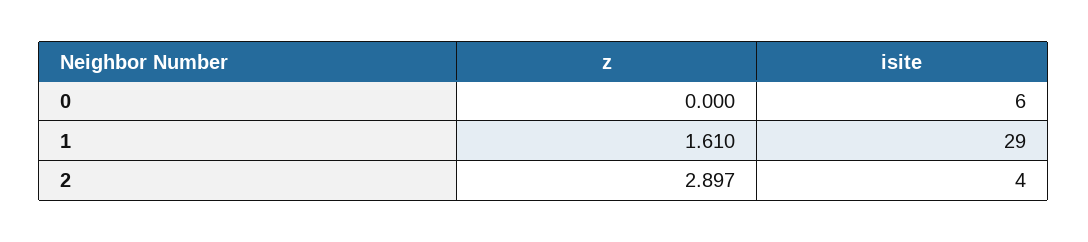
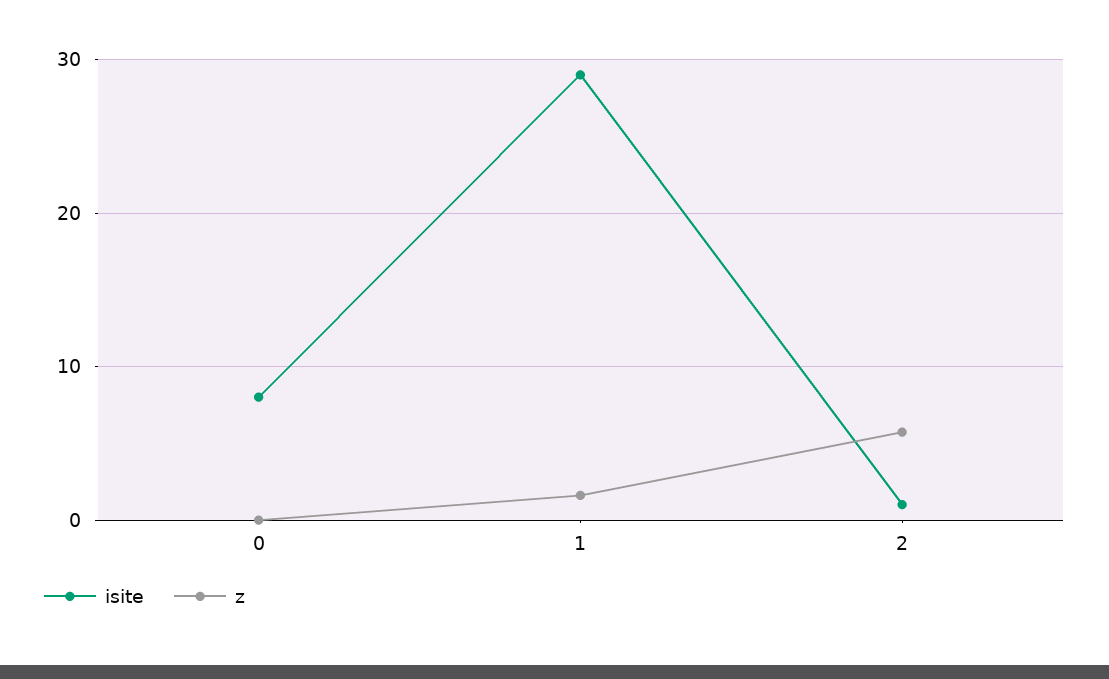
isite, 0: 6 -> 8
z, 2: 2.897 -> 6
isite, 2: 4 -> 1

